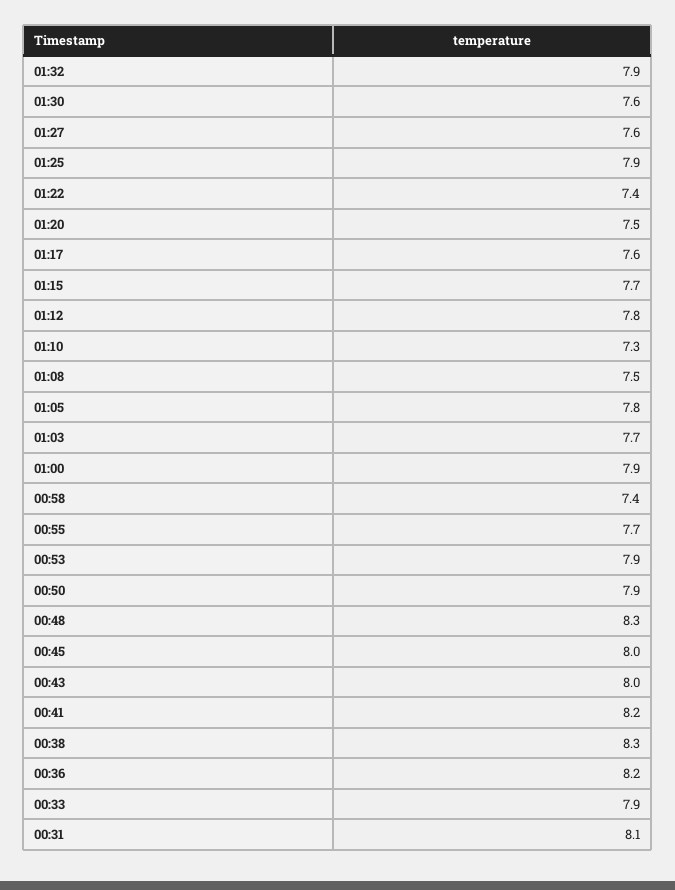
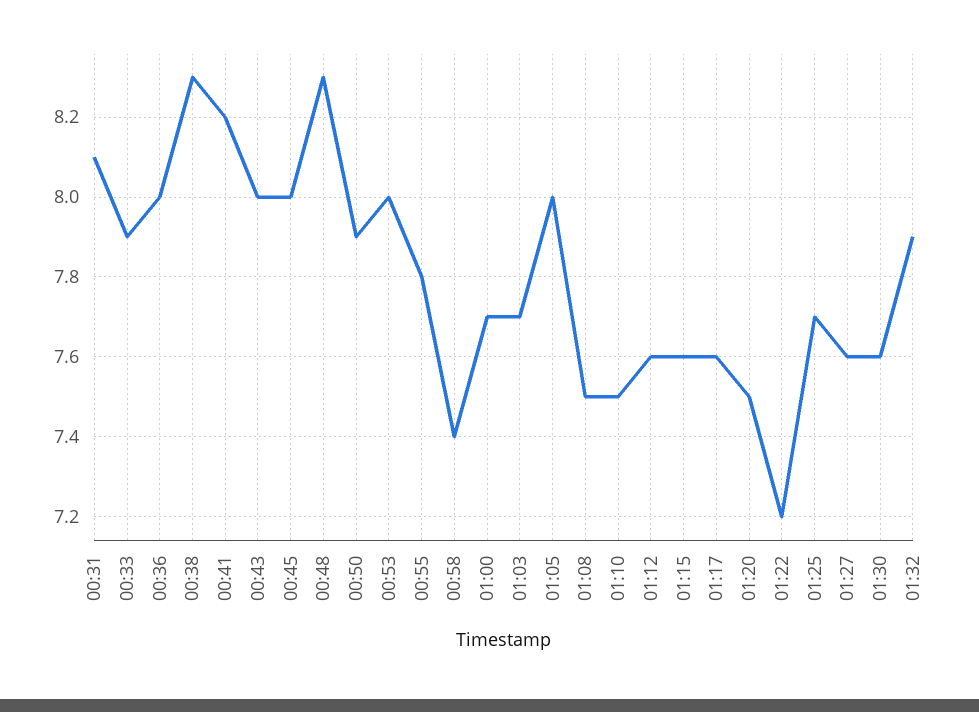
01:25: 7.9 -> 7.7
01:22: 7.4 -> 7.2
01:15: 7.7 -> 7.6
01:12: 7.8 -> 7.6
01:10: 7.3 -> 7.5
01:05: 7.8 -> 8
01:00: 7.9 -> 7.7
00:55: 7.7 -> 7.8
00:53: 7.9 -> 8
00:36: 8.2 -> 8

